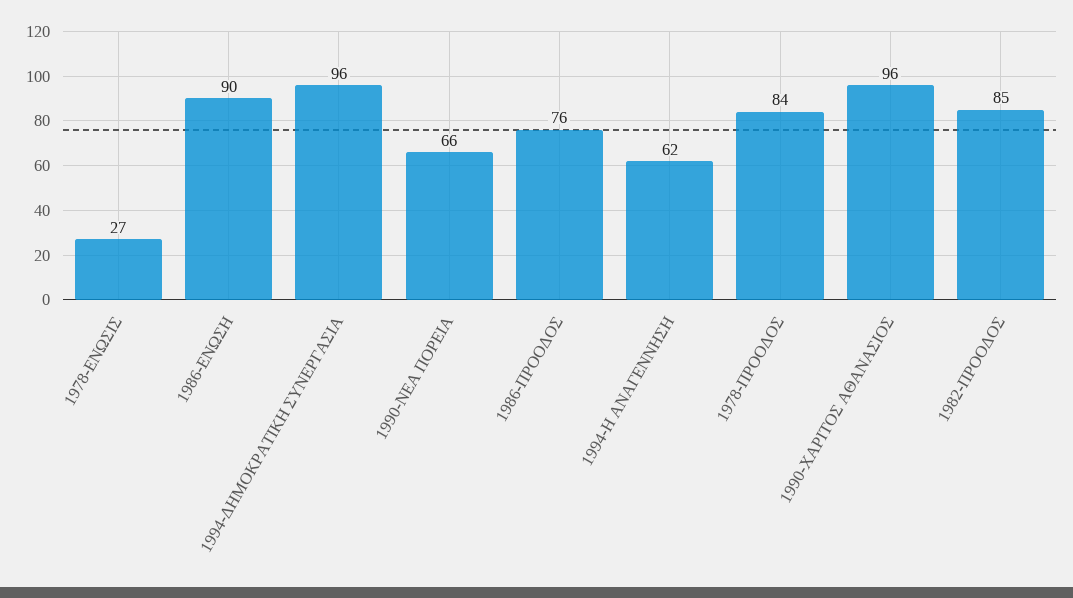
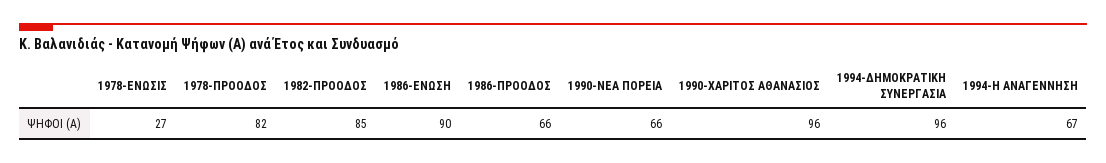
1986-ΠΡΟΟΔΟΣ: 76 -> 66
1994-Η ΑΝΑΓΕΝΝΗΣΗ: 62 -> 67
1978-ΠΡΟΟΔΟΣ: 84 -> 82

